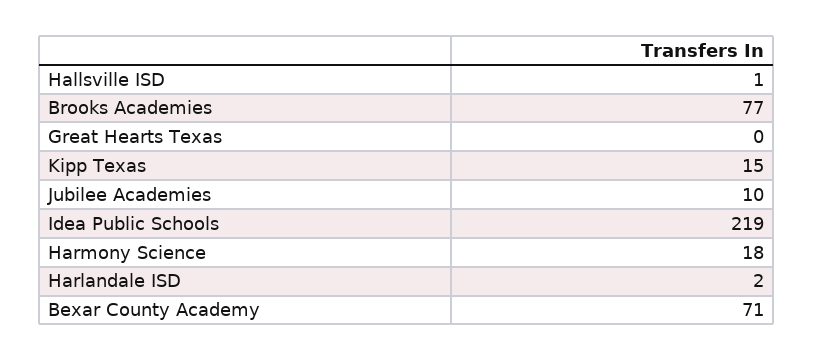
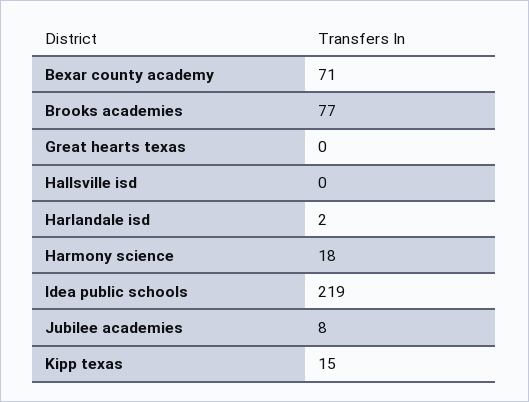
Hallsville ISD: 1 -> 0
Jubilee Academies: 10 -> 8

